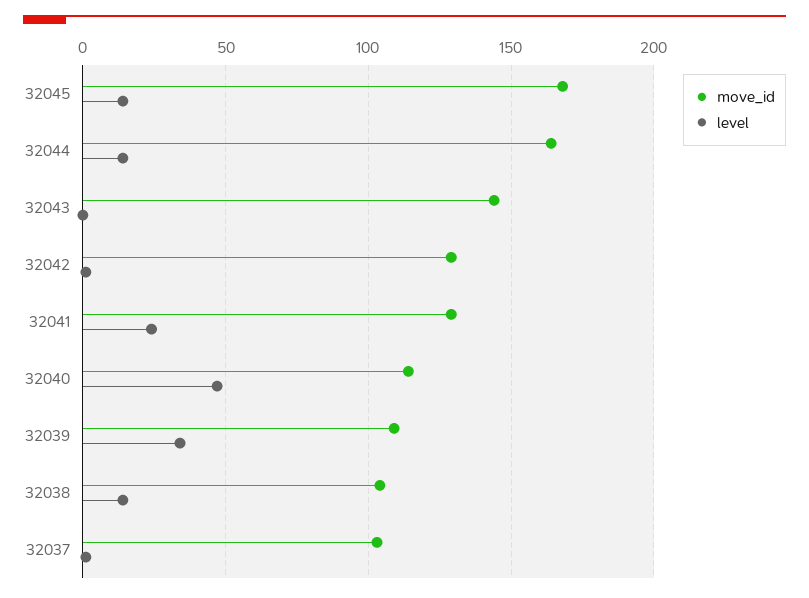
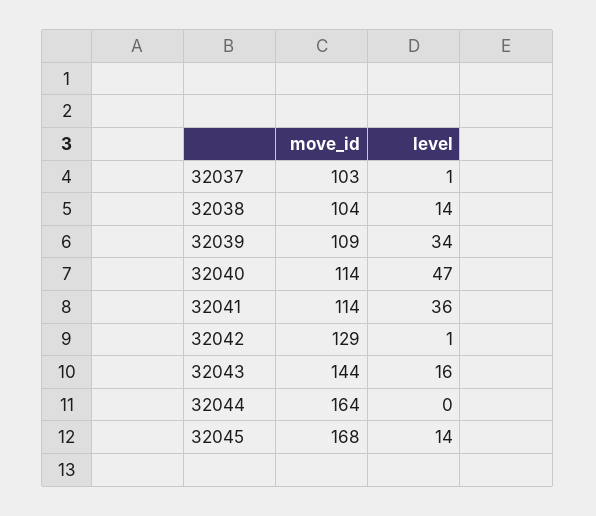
level, 32044: 15 -> 0
level, 32043: 0 -> 16
move_id, 32041: 130 -> 114
level, 32041: 25 -> 36

